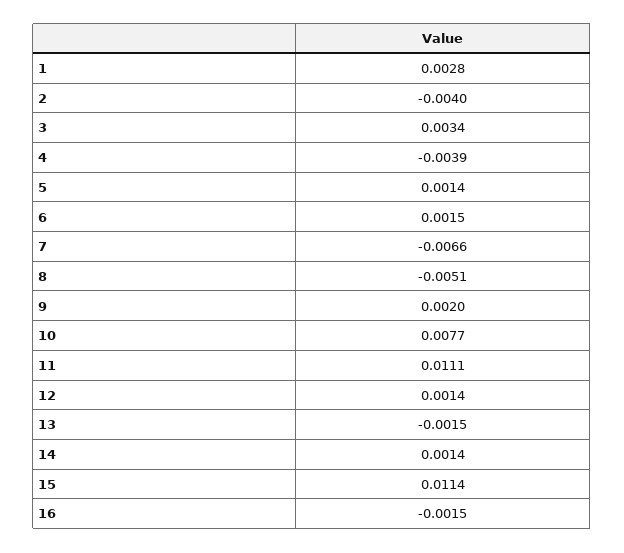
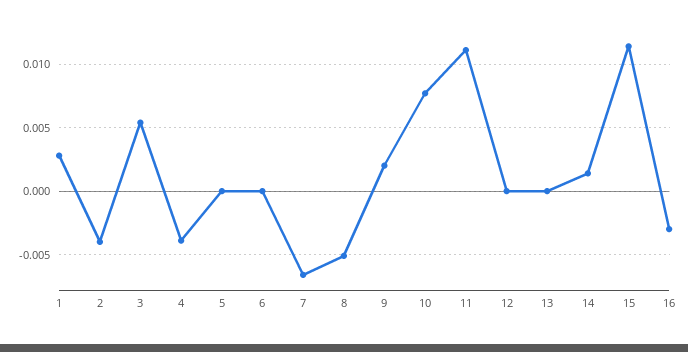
3: 0.0034 -> 0.0055
5: 0.0014 -> 0
6: 0.0015 -> 0
12: 0.0014 -> 0
13: -0.0015 -> 0
16: -0.0015 -> -0.003

